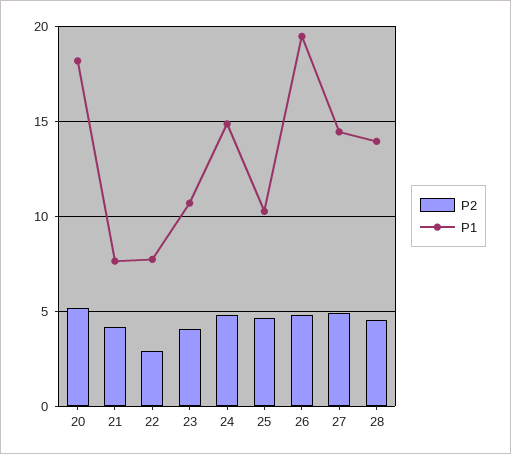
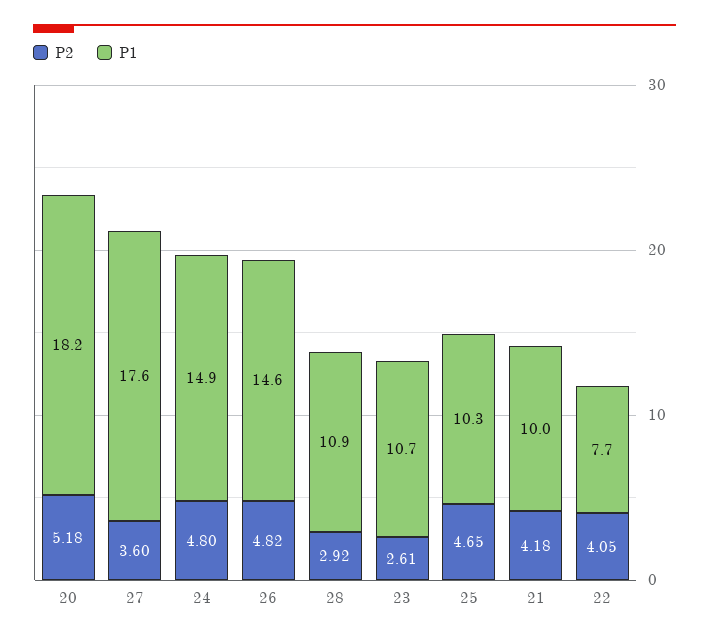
P1, 21: 7.5 -> 10
P2, 22: 3 -> 4.05
P2, 23: 4 -> 2.61
P1, 26: 19.5 -> 14.6
P2, 27: 5 -> 3.6
P1, 27: 14.5 -> 17.6
P2, 28: 4.5 -> 2.92
P1, 28: 14 -> 10.9

